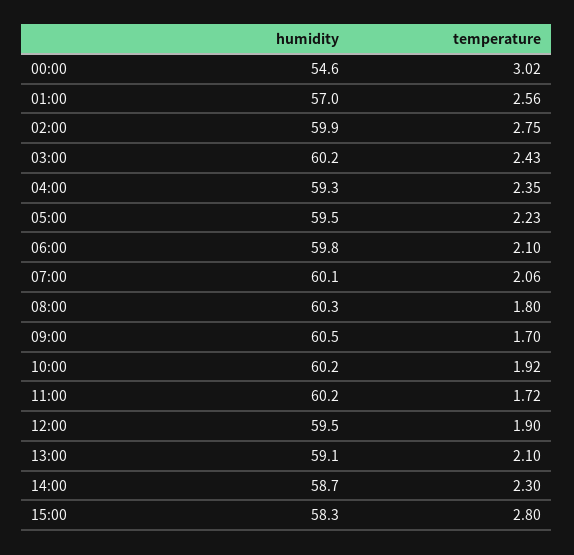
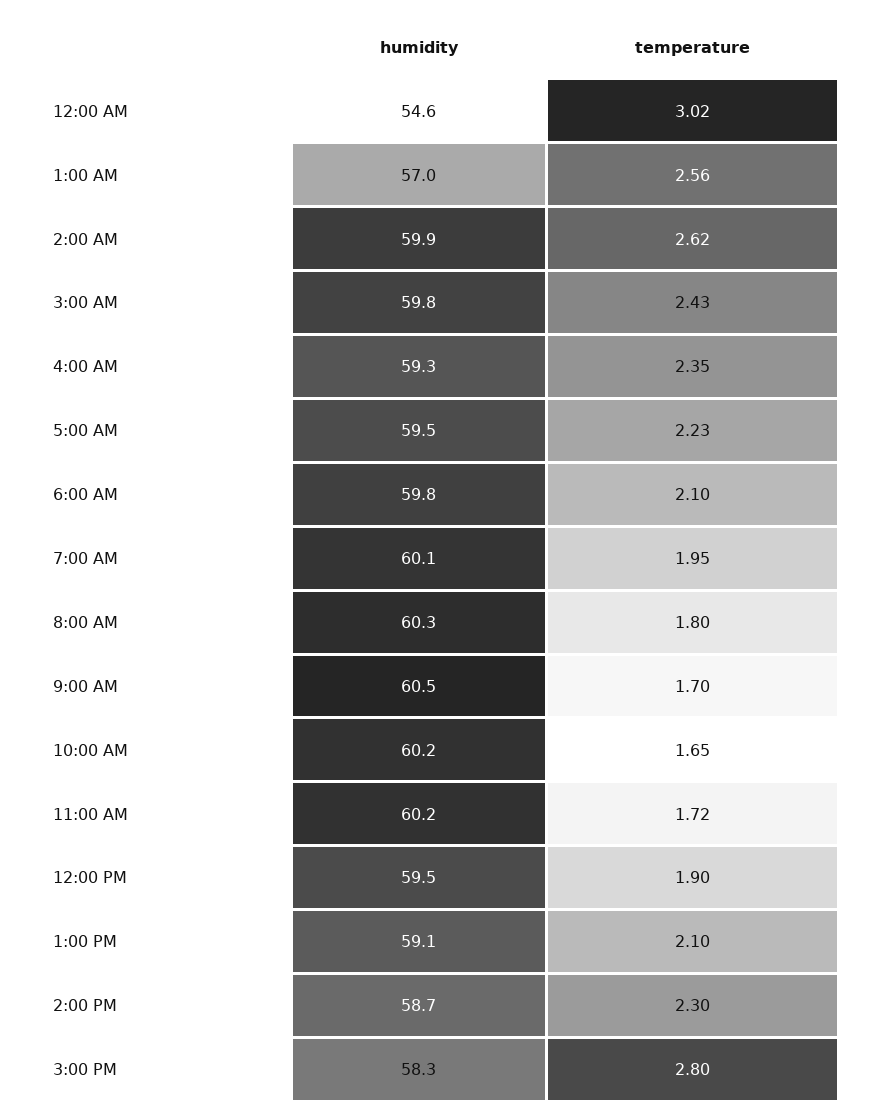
temperature, 02:00: 2.75 -> 2.62
humidity, 03:00: 60.2 -> 59.8
temperature, 07:00: 2.06 -> 1.95
temperature, 10:00: 1.92 -> 1.65

